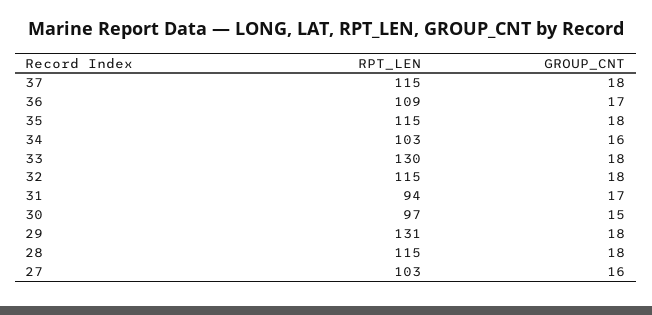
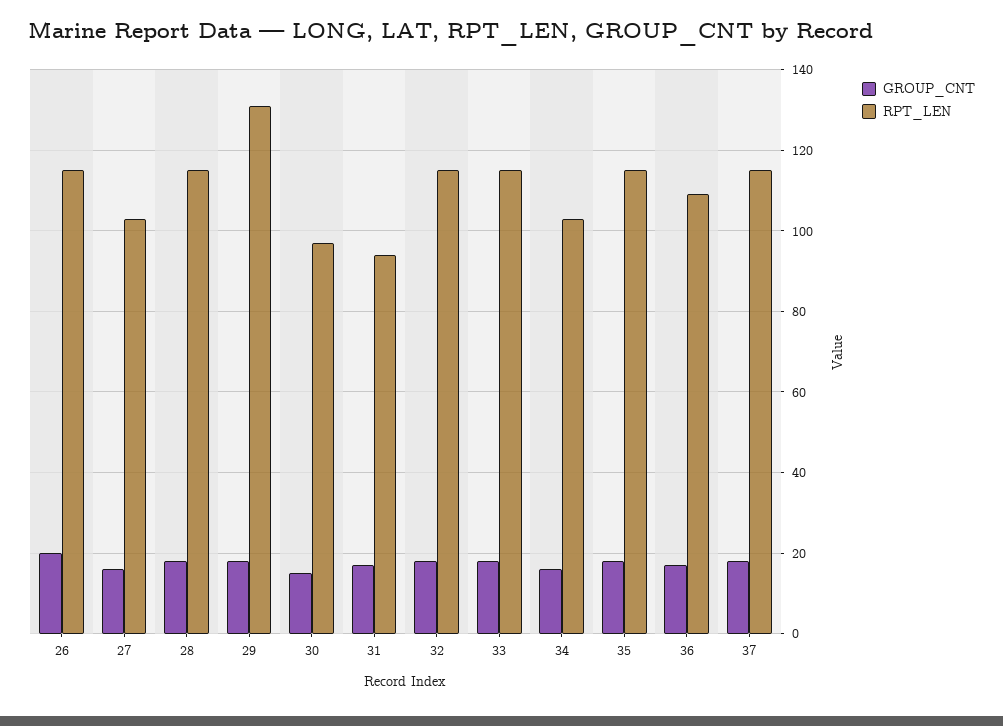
RPT_LEN, 33: 130 -> 115
GROUP_CNT, 26: none -> 20
RPT_LEN, 26: none -> 115

